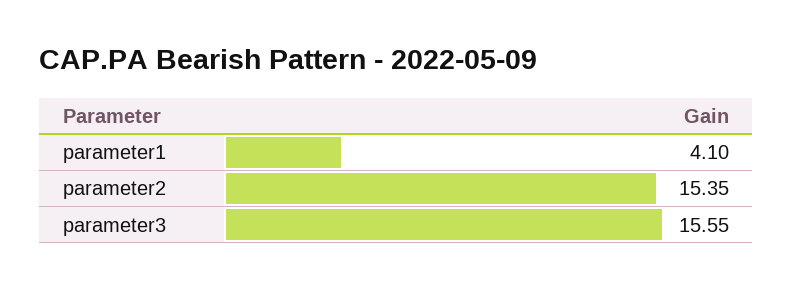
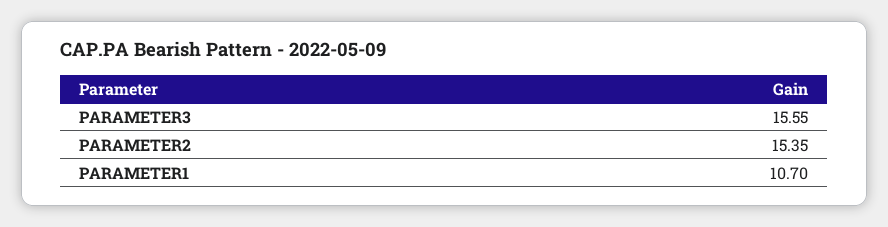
parameter1: 4.1 -> 10.7

